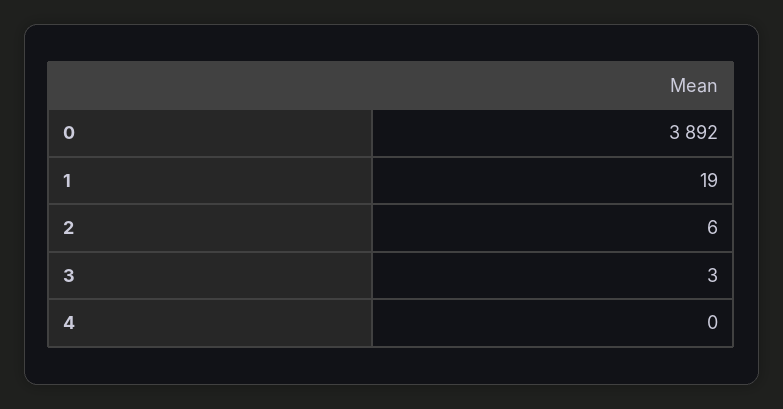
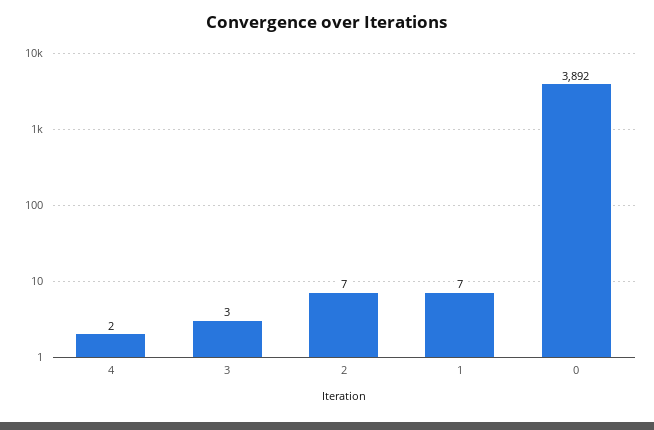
1: 19 -> 7
2: 6 -> 7
4: 0 -> 2

